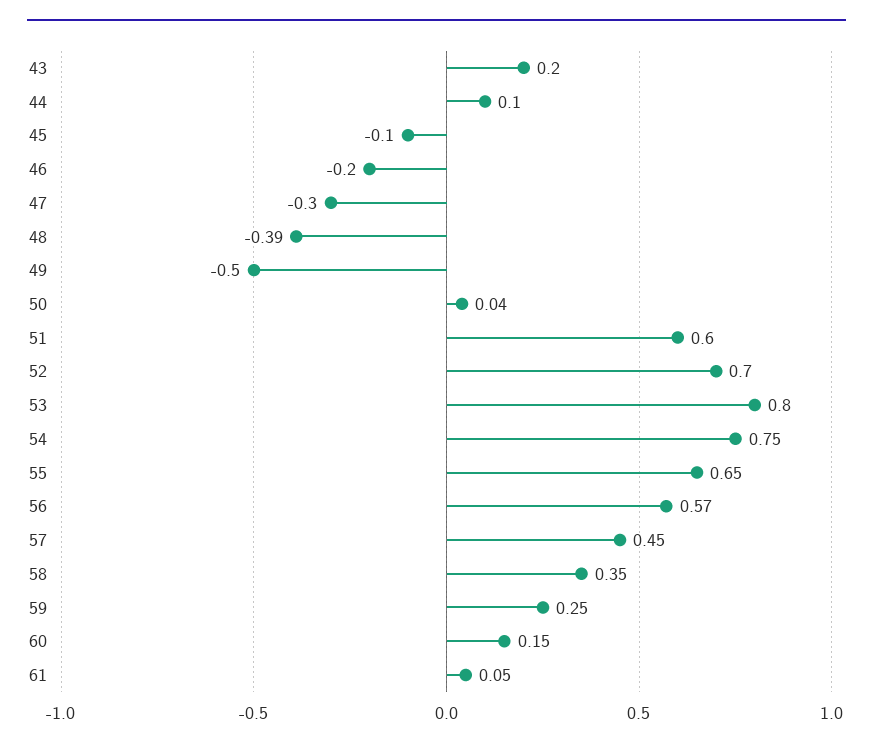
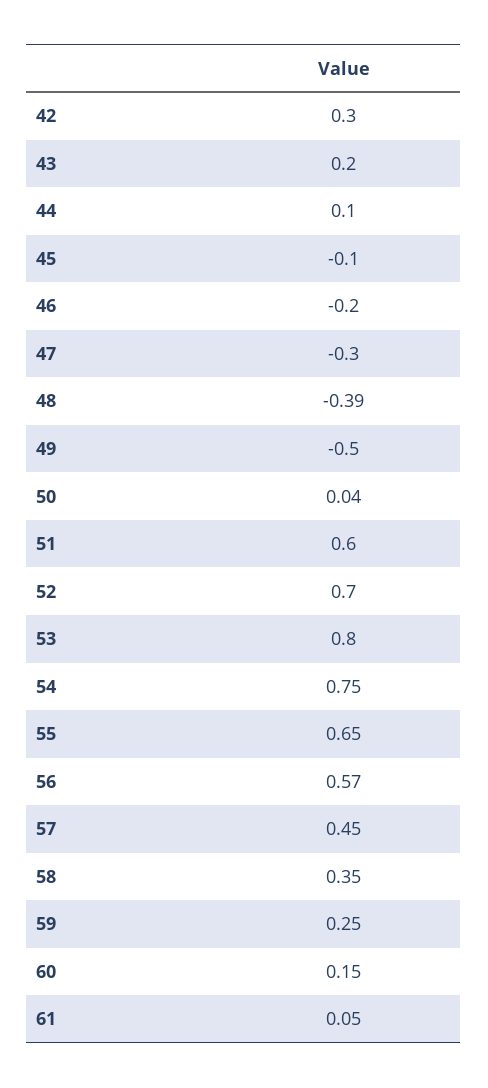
42: none -> 0.3

